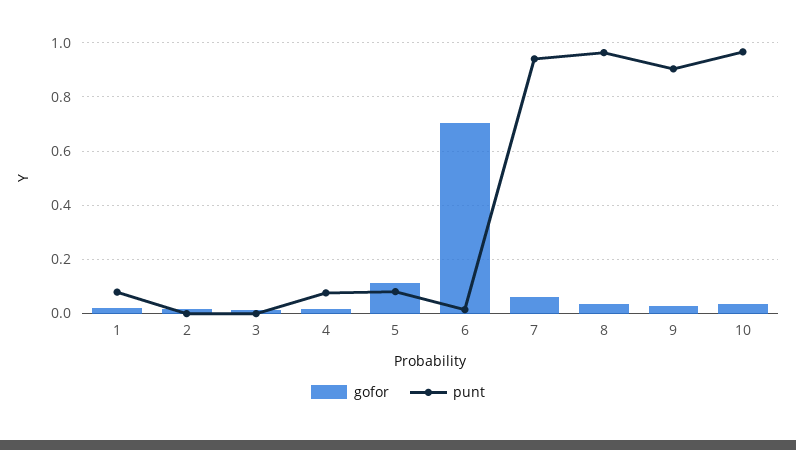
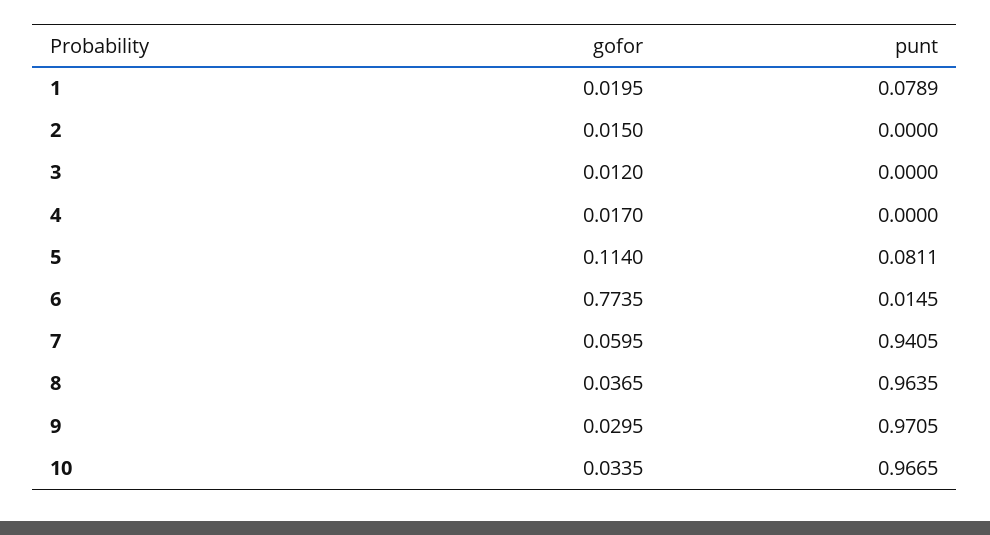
punt, 4: 0.075 -> 0
gofor, 6: 0.7 -> 0.7735
punt, 9: 0.9 -> 0.9705

